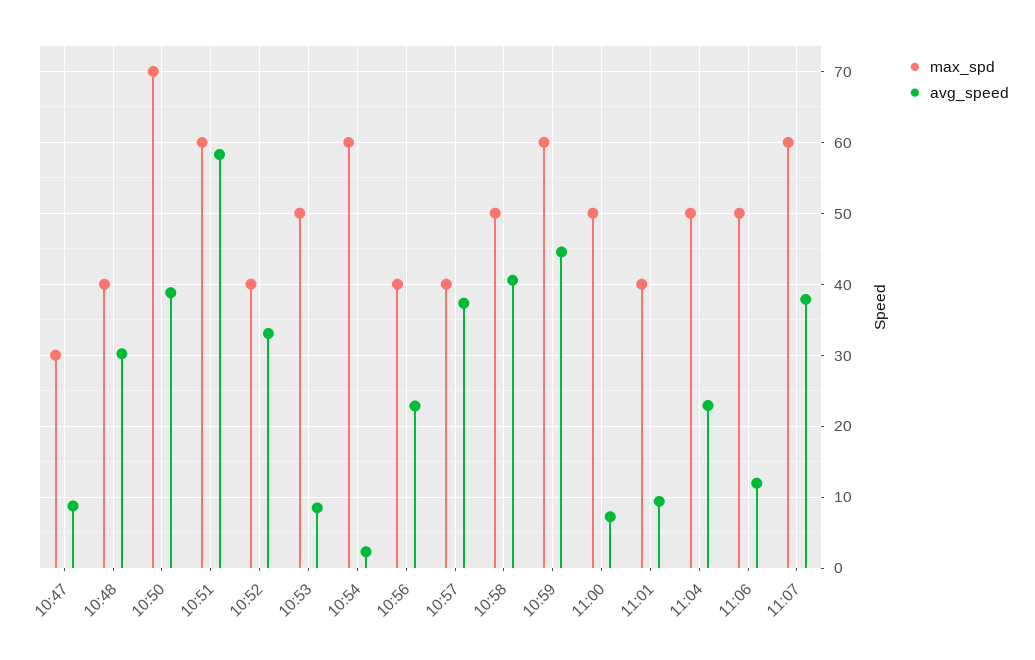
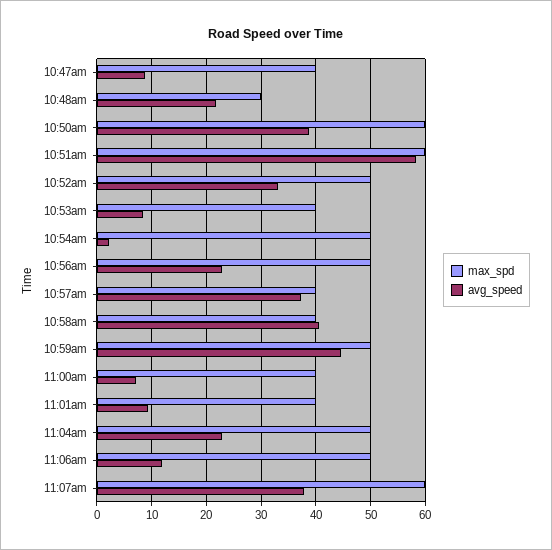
max_spd, 10:47: 30 -> 40
max_spd, 10:48: 40 -> 30
avg_speed, 10:48: 30 -> 22
max_spd, 10:50: 70 -> 60
max_spd, 10:52: 40 -> 50
max_spd, 10:53: 50 -> 40
max_spd, 10:54: 60 -> 50
max_spd, 10:56: 40 -> 50
max_spd, 10:58: 50 -> 40
max_spd, 10:59: 60 -> 50
max_spd, 11:00: 50 -> 40

